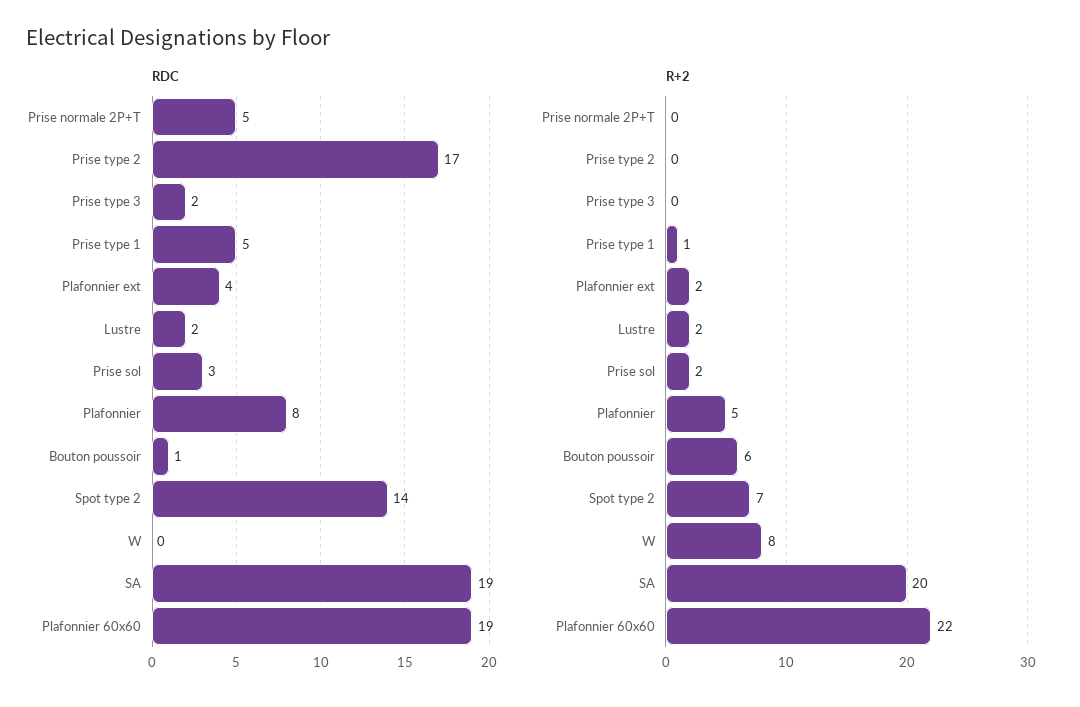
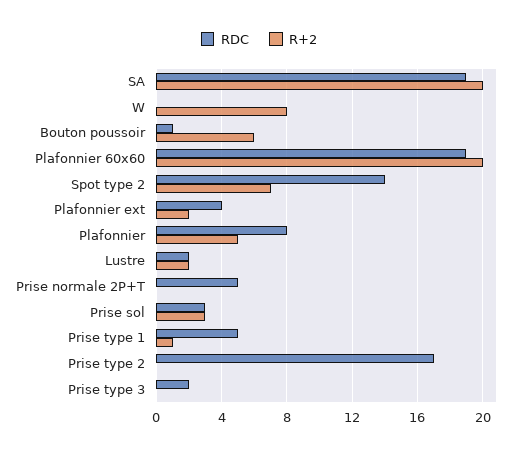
R+2, Prise sol: 2 -> 3
R+2, Plafonnier 60x60: 22 -> 20

